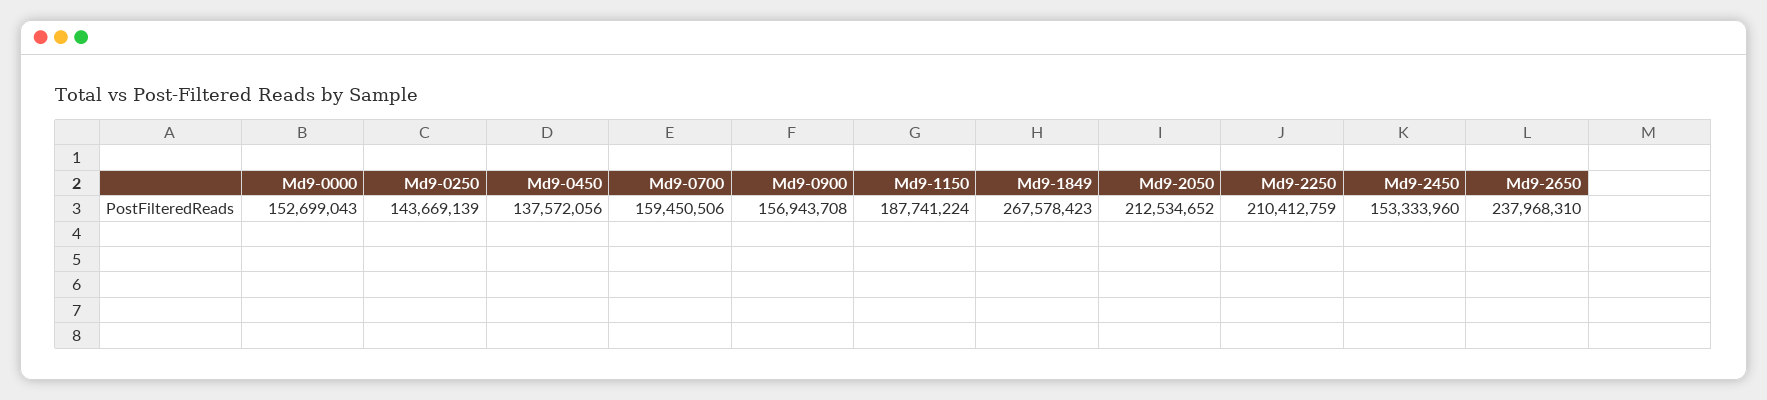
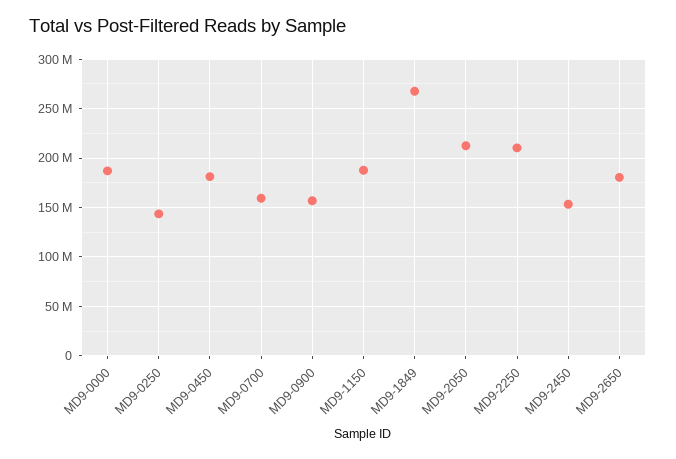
Md9-0000: 152699043 -> 190000000
Md9-0450: 137572056 -> 180000000
Md9-2650: 237968310 -> 180000000

